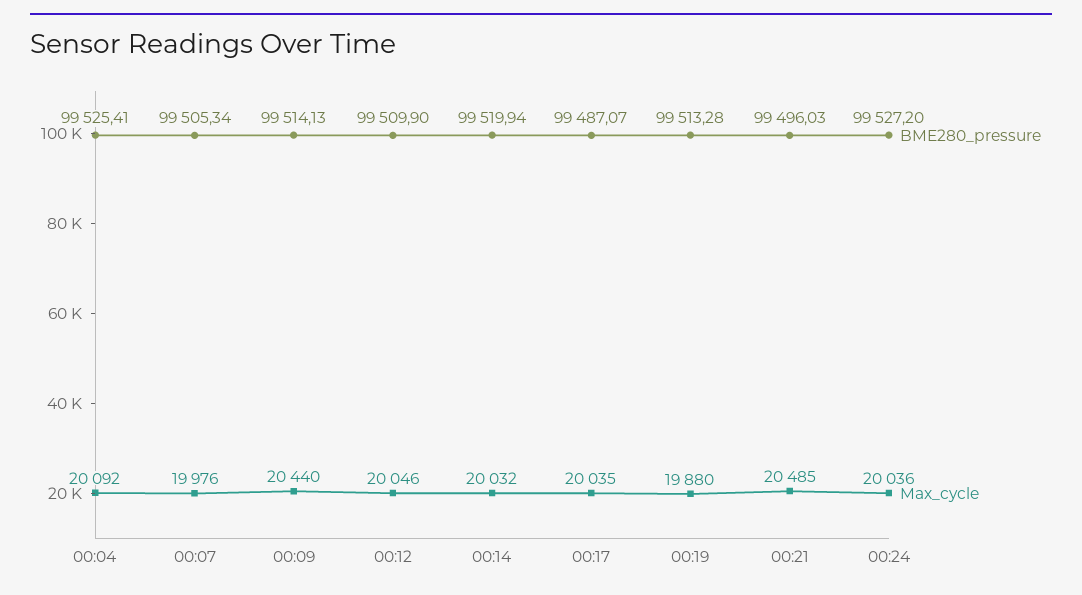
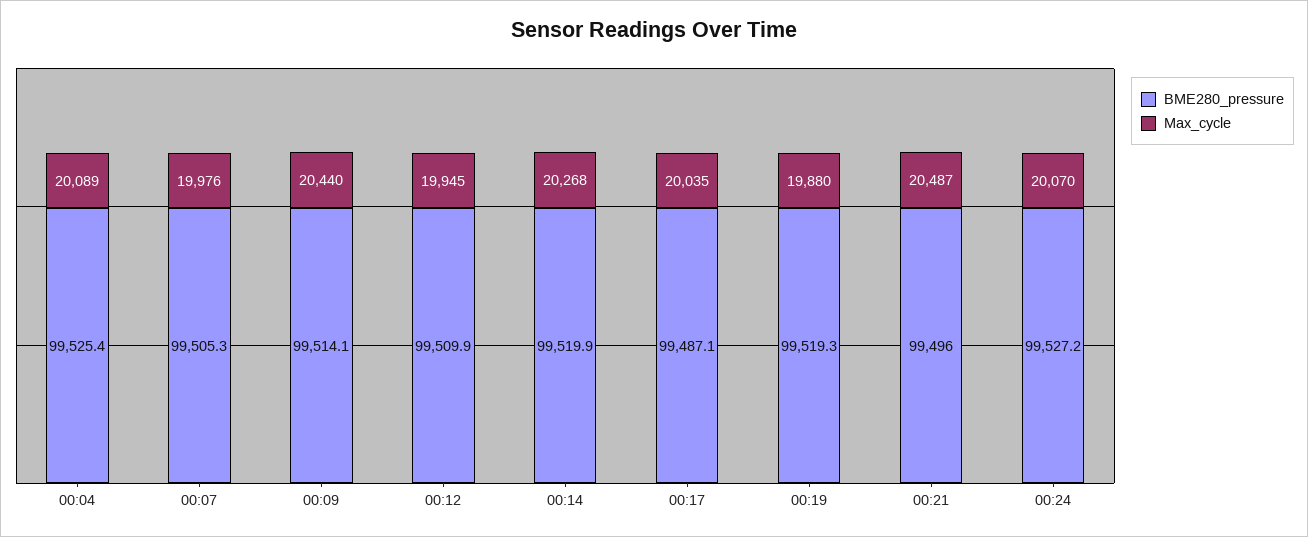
Max_cycle, 00:04: 20092 -> 20089
Max_cycle, 00:12: 20046 -> 19945
Max_cycle, 00:14: 20032 -> 20268
BME280_pressure, 00:19: 99513.28 -> 99519.3
Max_cycle, 00:21: 20485 -> 20487
Max_cycle, 00:24: 20036 -> 20070

